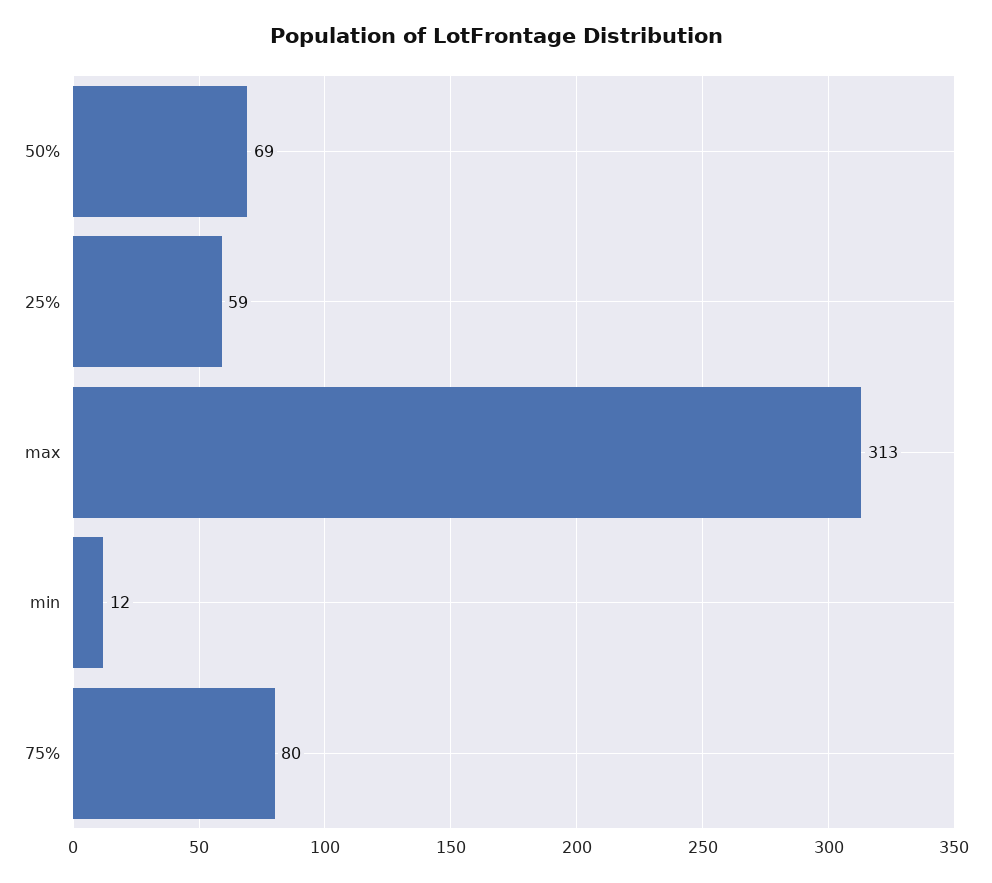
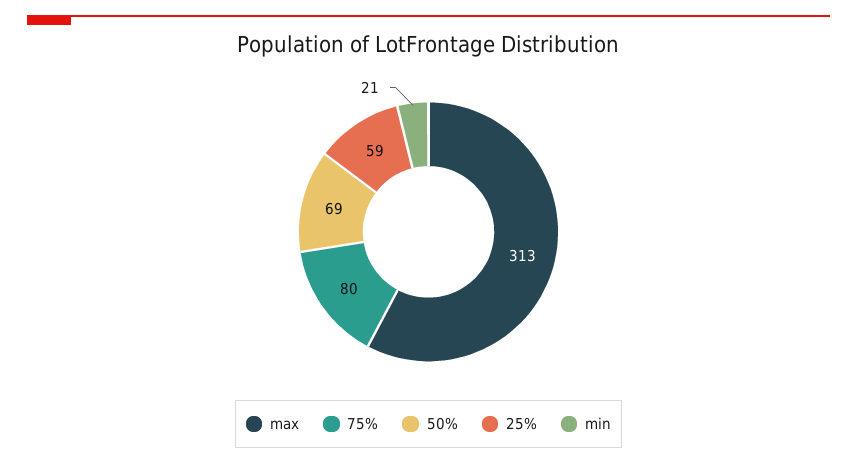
min: 12 -> 21

